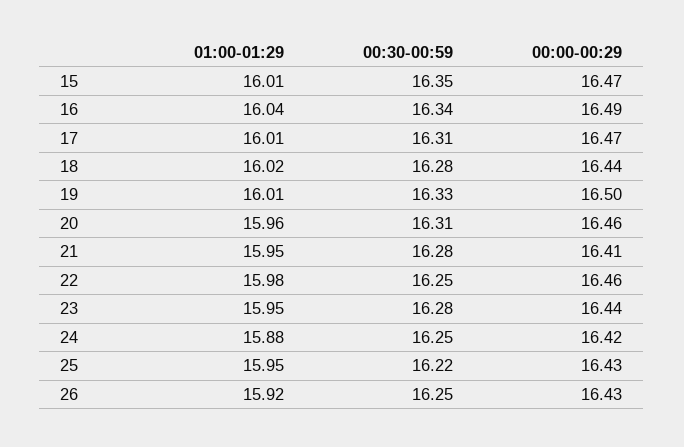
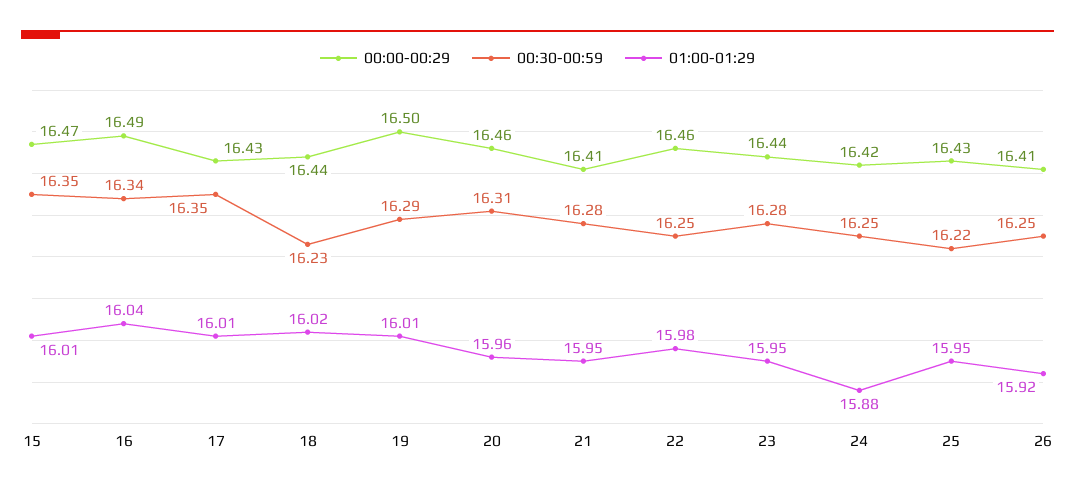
00:30-00:59, 17: 16.31 -> 16.35
00:00-00:29, 17: 16.47 -> 16.43
00:30-00:59, 18: 16.28 -> 16.23
00:30-00:59, 19: 16.33 -> 16.29
00:00-00:29, 26: 16.43 -> 16.41

